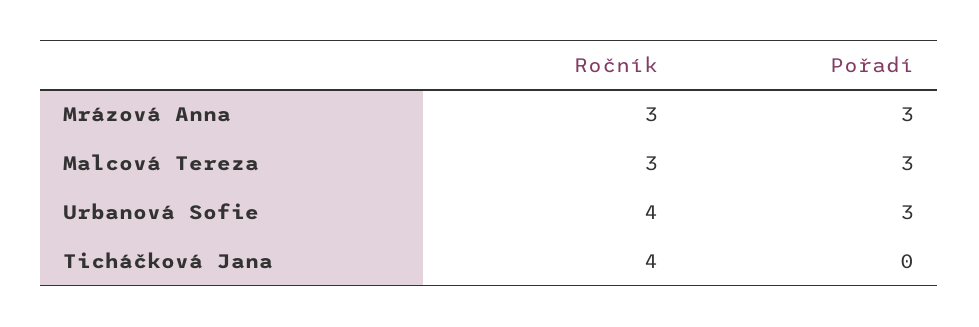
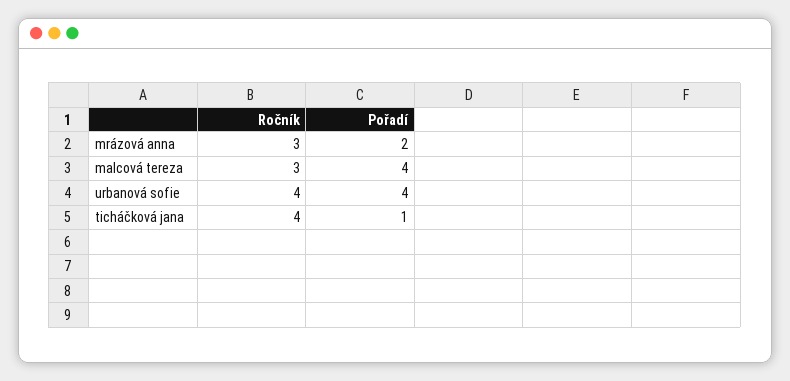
Pořadí, Mrázová Anna: 3 -> 2
Pořadí, Malcová Tereza: 3 -> 4
Pořadí, Urbanová Sofie: 3 -> 4
Pořadí, Ticháčková Jana: 0 -> 1

